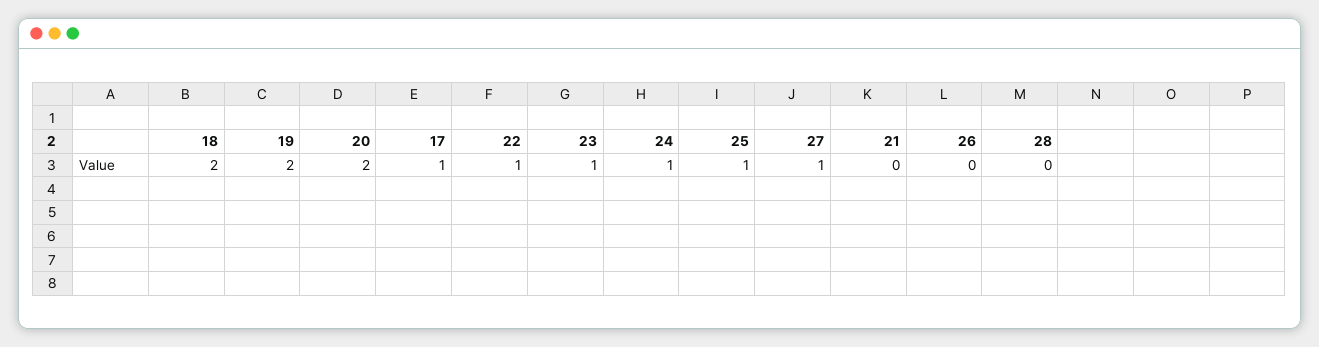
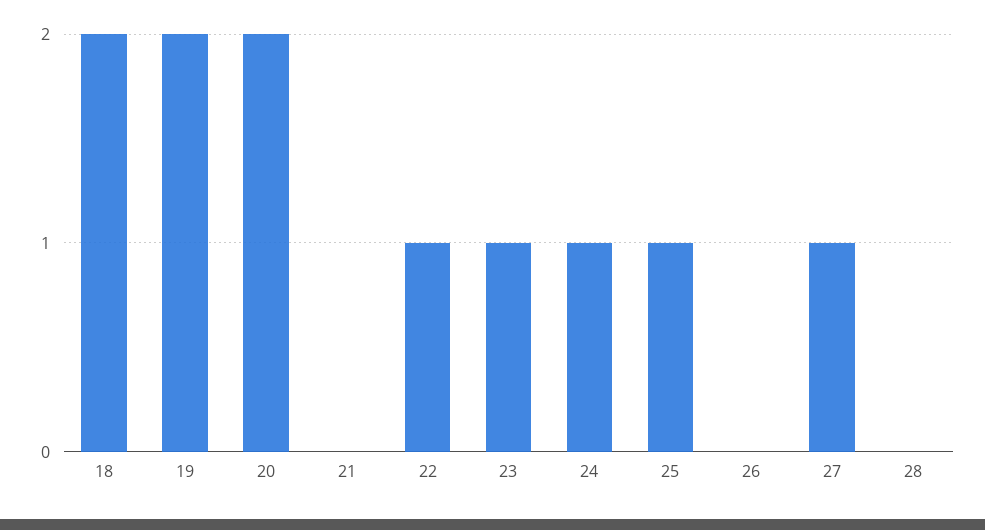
17: 1 -> none

